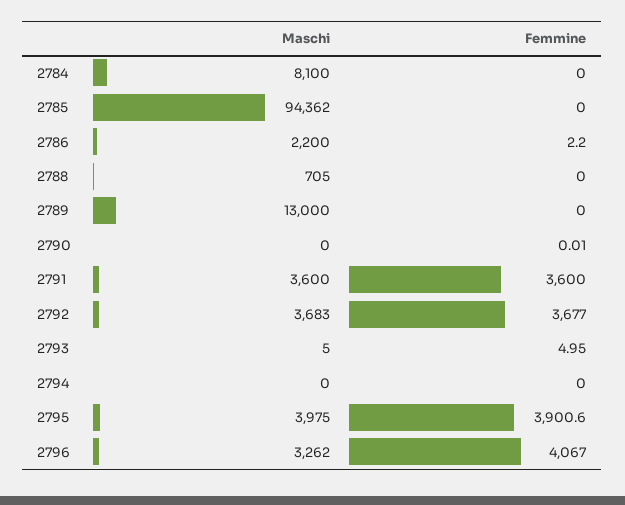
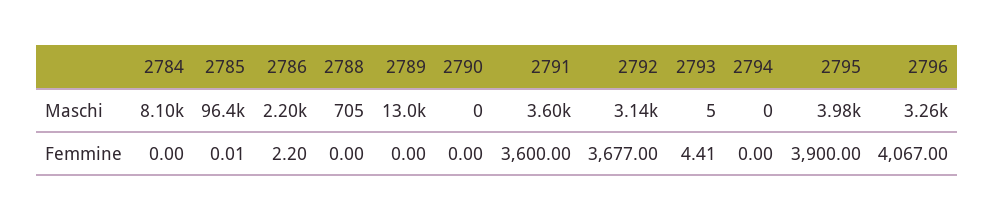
Maschi, 2785: 94362 -> 96400
Femmine, 2785: 0 -> 0.01
Femmine, 2790: 0.01 -> 0
Maschi, 2792: 3683 -> 3140
Femmine, 2793: 4.95 -> 4.41
Femmine, 2795: 3900.6 -> 3900

